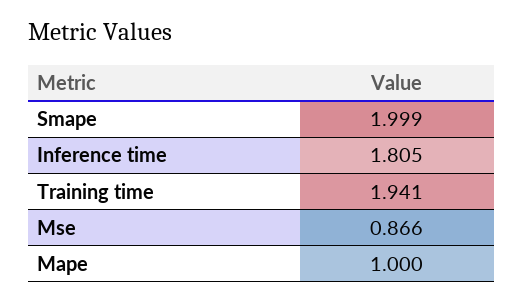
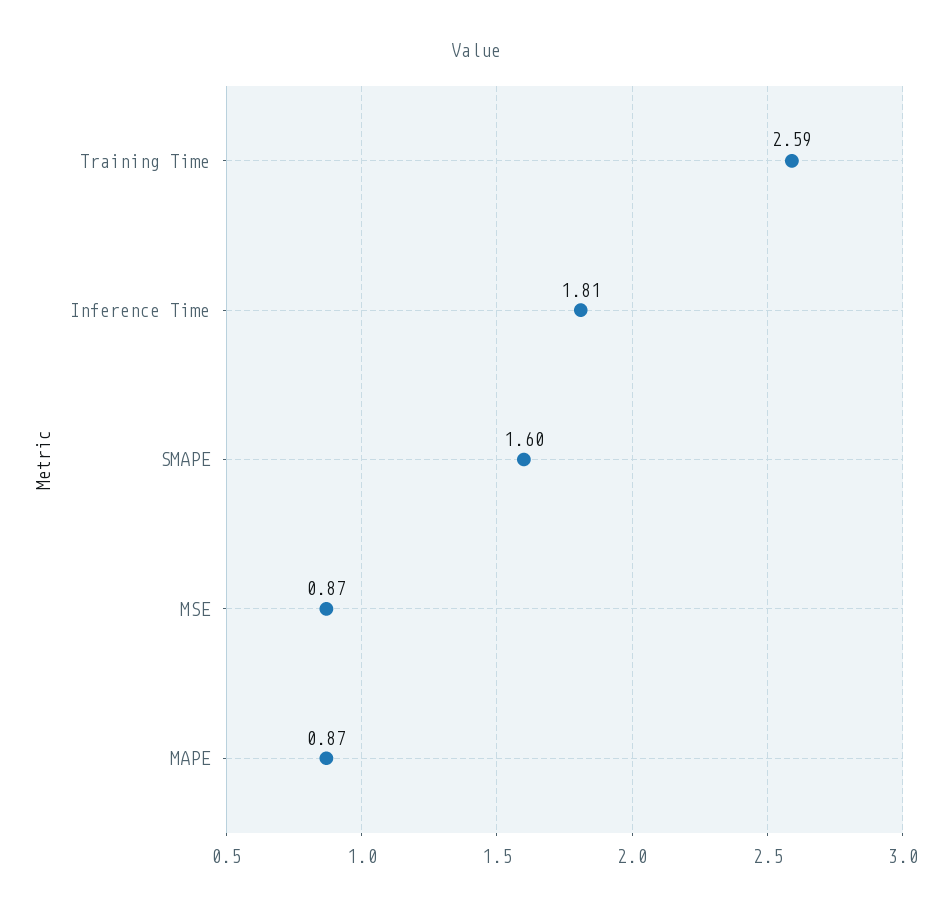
Smape: 1.999 -> 1.6
Training time: 1.941 -> 2.59
Mape: 1 -> 0.87

